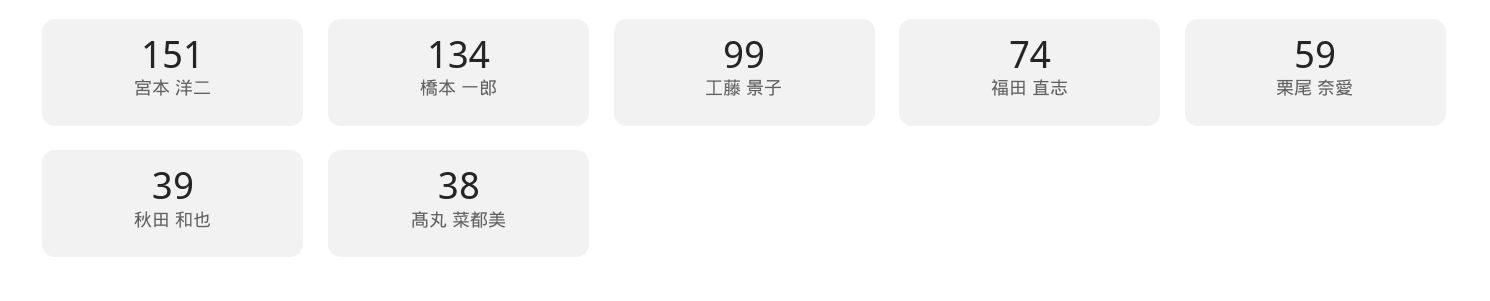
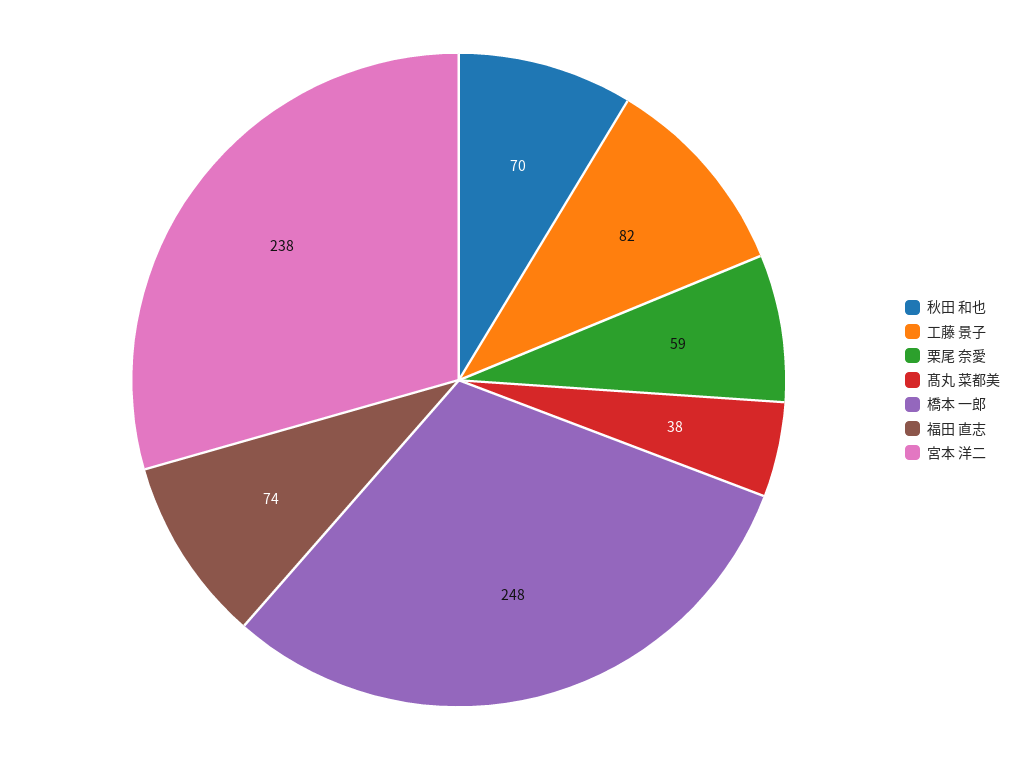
宮本 洋二: 151 -> 238
橋本 一郎: 134 -> 248
工藤 景子: 99 -> 82
秋田 和也: 39 -> 70

